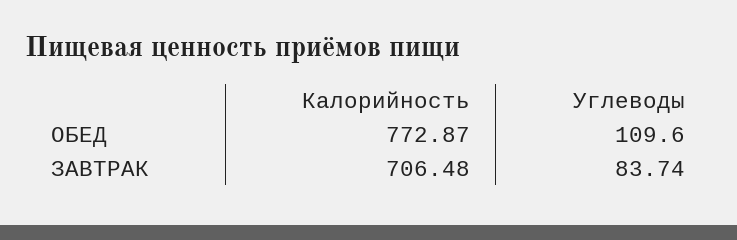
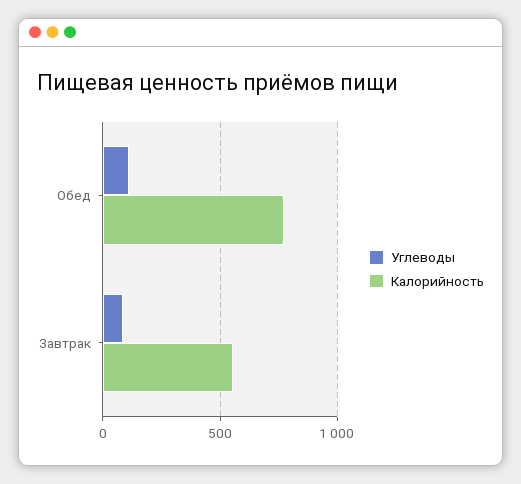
Калорийность, ЗАВТРАК: 706.48 -> 550

